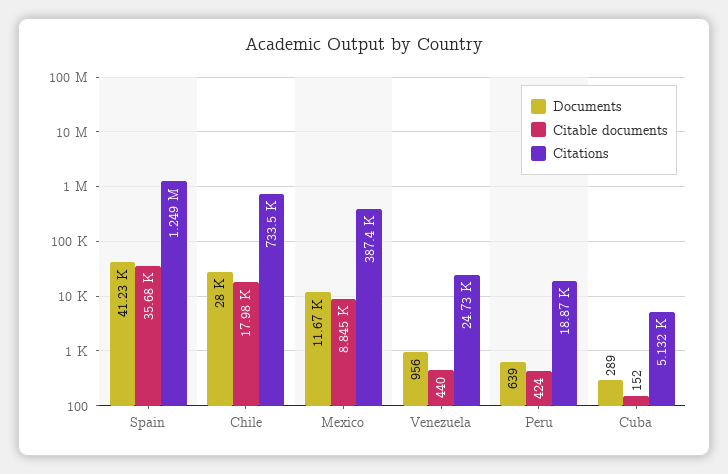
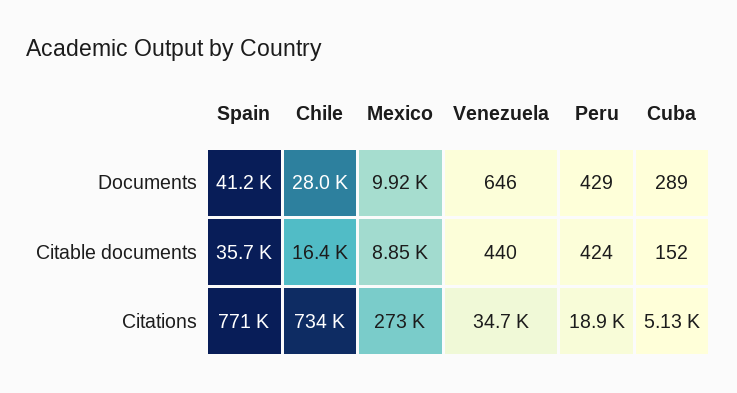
Citations, Spain: 1249000 -> 771000
Citable documents, Chile: 17980 -> 16400
Documents, Mexico: 11670 -> 9920
Citations, Mexico: 387400 -> 273000
Documents, Venezuela: 956 -> 646
Citations, Venezuela: 24730 -> 34700
Documents, Peru: 639 -> 429

